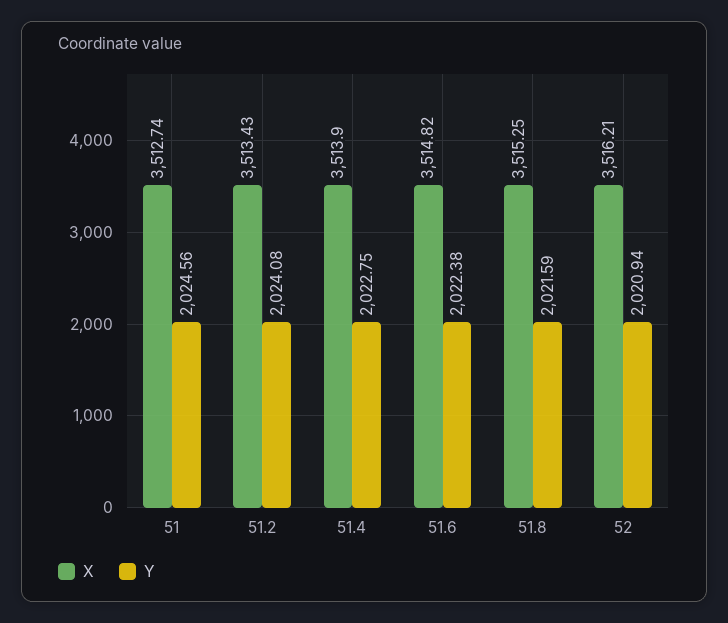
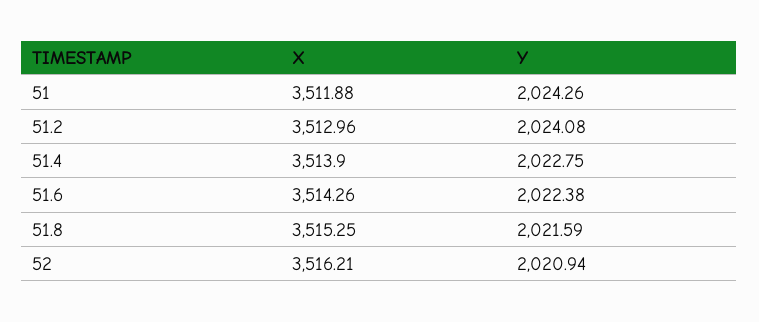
X, 51: 3512.74 -> 3511.88
Y, 51: 2024.56 -> 2024.26
X, 51.2: 3513.43 -> 3512.96
X, 51.6: 3514.82 -> 3514.26

